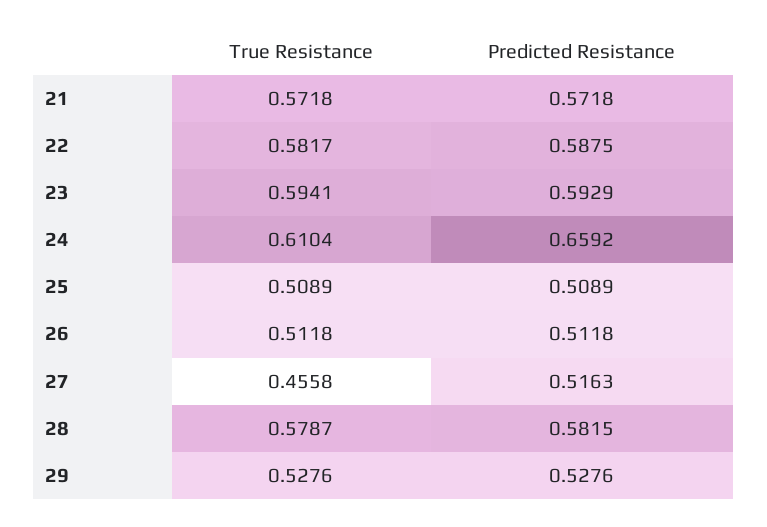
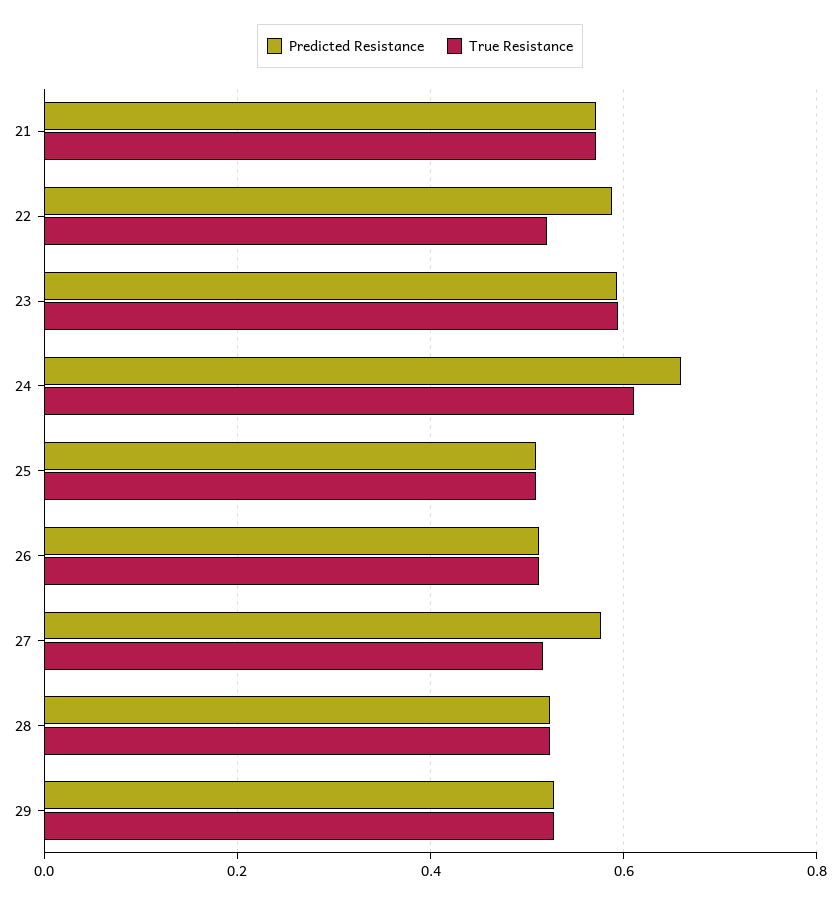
True Resistance, 22: 0.5817 -> 0.52
True Resistance, 27: 0.4558 -> 0.52
Predicted Resistance, 27: 0.5163 -> 0.58
True Resistance, 28: 0.5787 -> 0.52
Predicted Resistance, 28: 0.5815 -> 0.52

